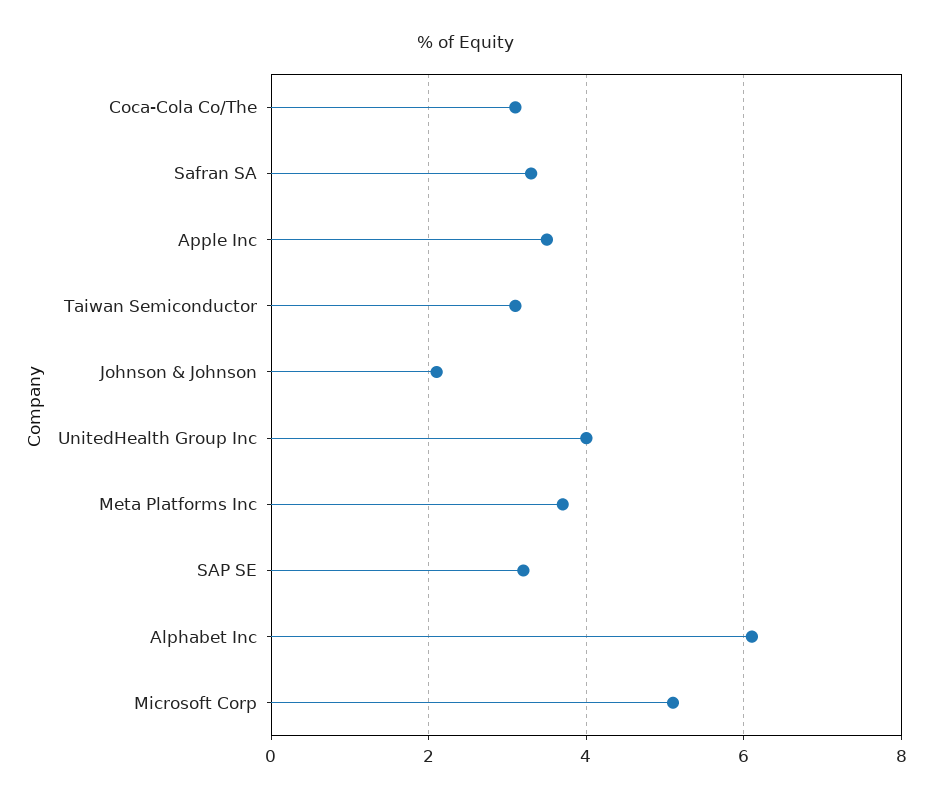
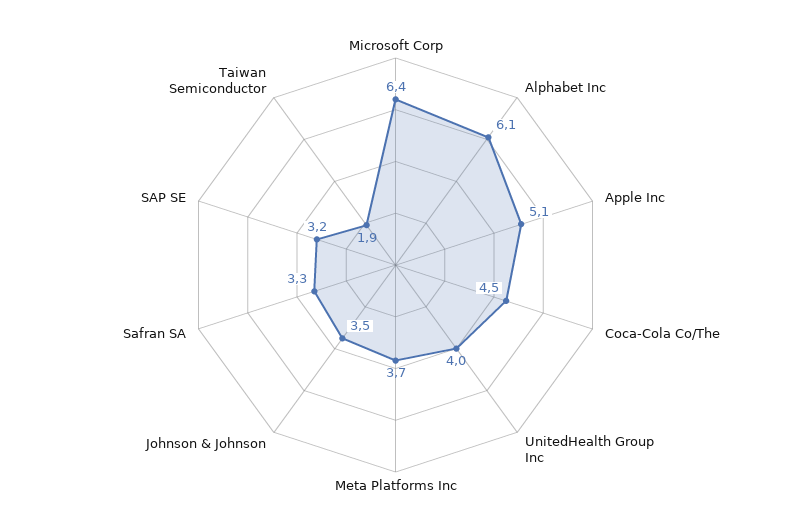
Coca-Cola Co/The: 3 -> 4.5
Apple Inc: 3.5 -> 5.1
Taiwan Semiconductor: 3 -> 1.9
Johnson & Johnson: 2 -> 3.5
Microsoft Corp: 5 -> 6.4

